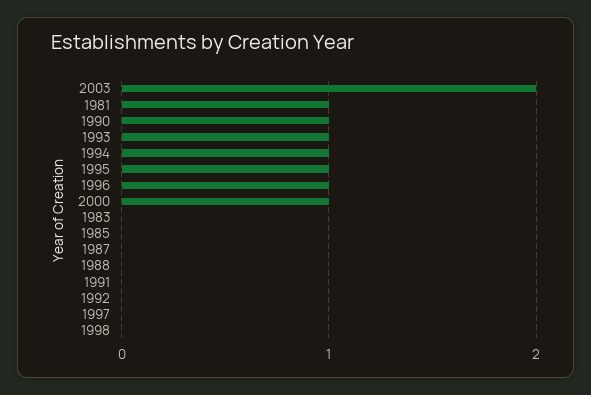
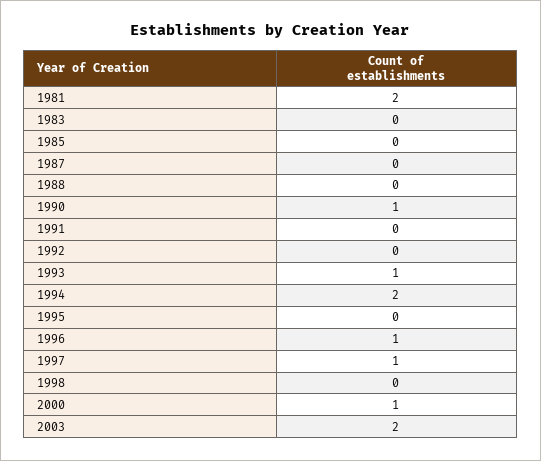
1981: 1 -> 2
1994: 1 -> 2
1995: 1 -> 0
1997: 0 -> 1

